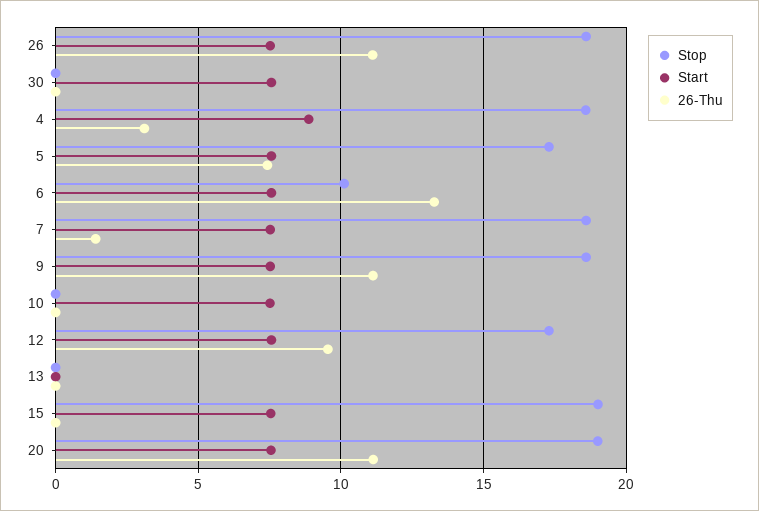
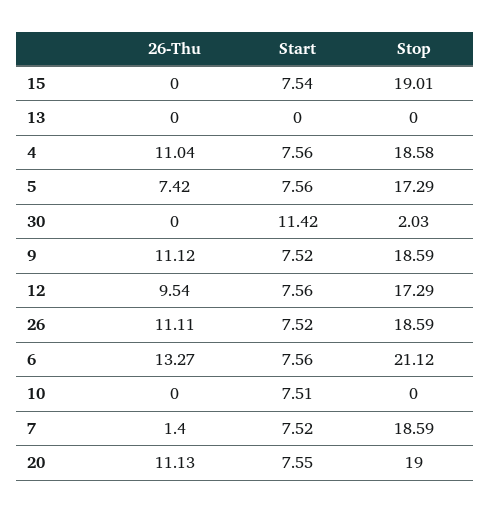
Stop, 30: 0 -> 2.03
Start, 30: 7.5 -> 11.42
Start, 4: 9 -> 7.56
26-Thu, 4: 3 -> 11.04
Stop, 6: 10 -> 21.12

